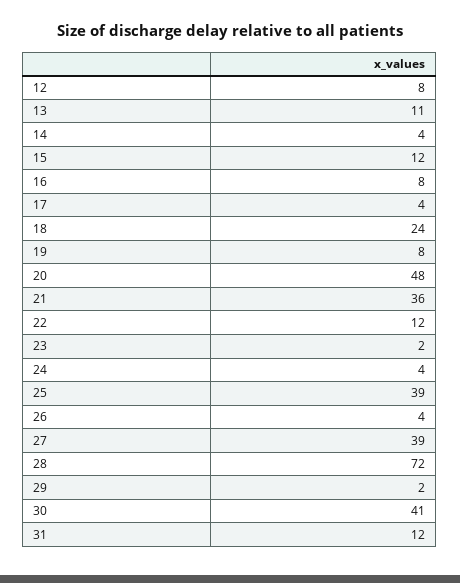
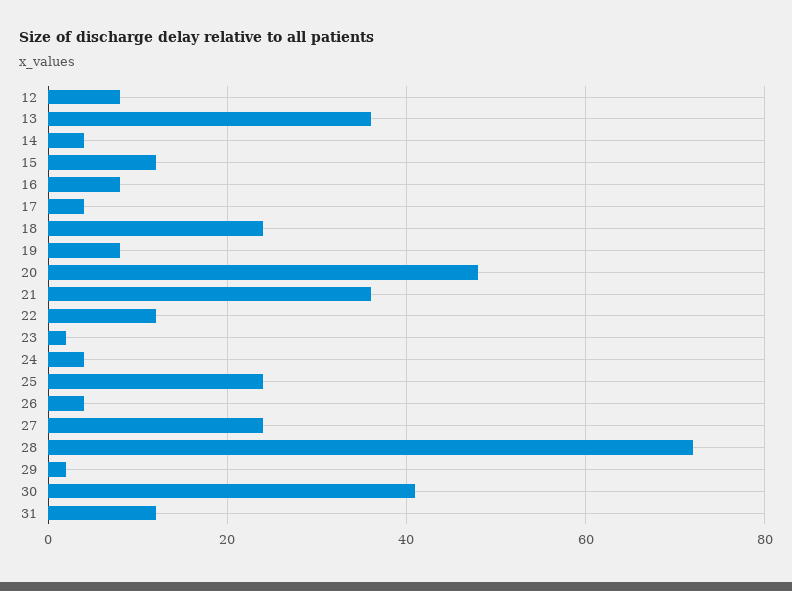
13: 11 -> 35
25: 39 -> 25
27: 39 -> 25

